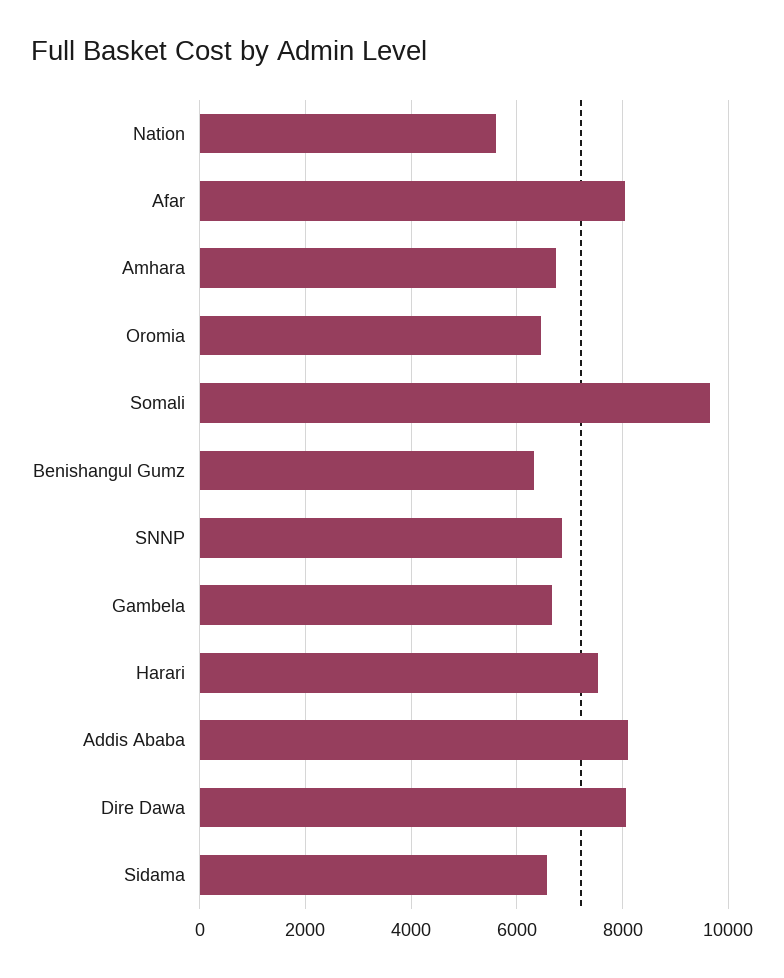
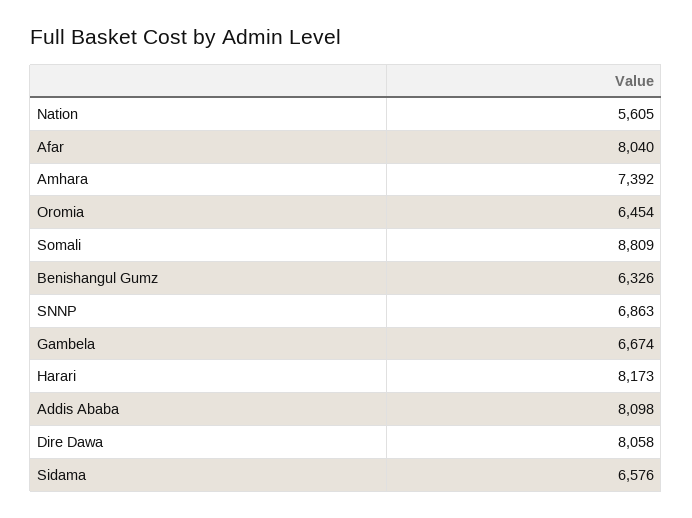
Amhara: 6800 -> 7392
Somali: 9600 -> 8809
Harari: 7600 -> 8173

